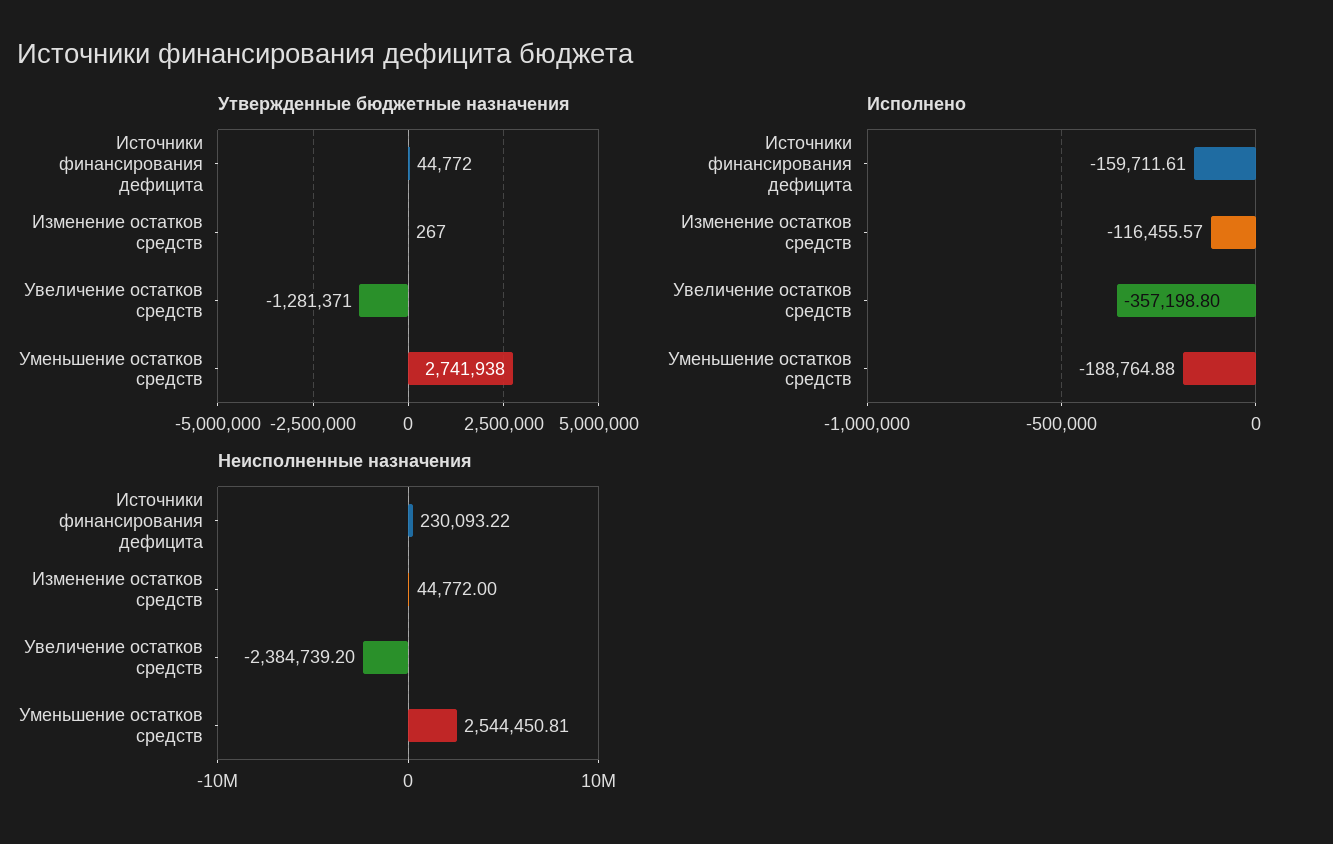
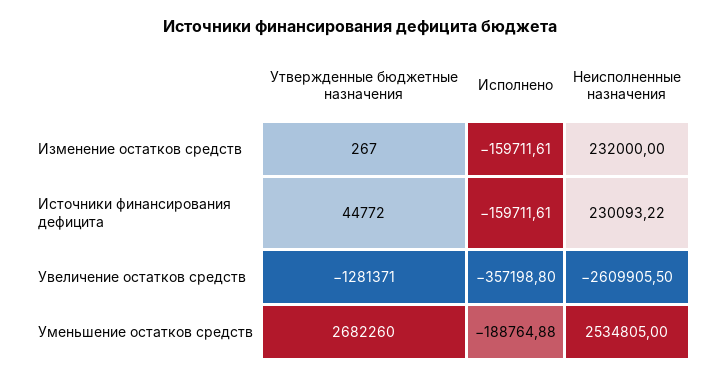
Утвержденные бюджетные назначения, Уменьшение остатков средств: 2741938 -> 2682260
Исполнено, Изменение остатков средств: -116455.57 -> -159711.61
Неисполненные назначения, Изменение остатков средств: 44772 -> 232000
Неисполненные назначения, Увеличение остатков средств: -2384739.2 -> -2609905.5
Неисполненные назначения, Уменьшение остатков средств: 2544450.81 -> 2534805

